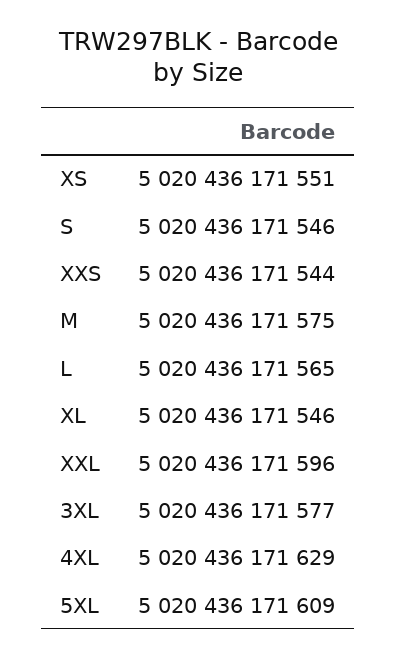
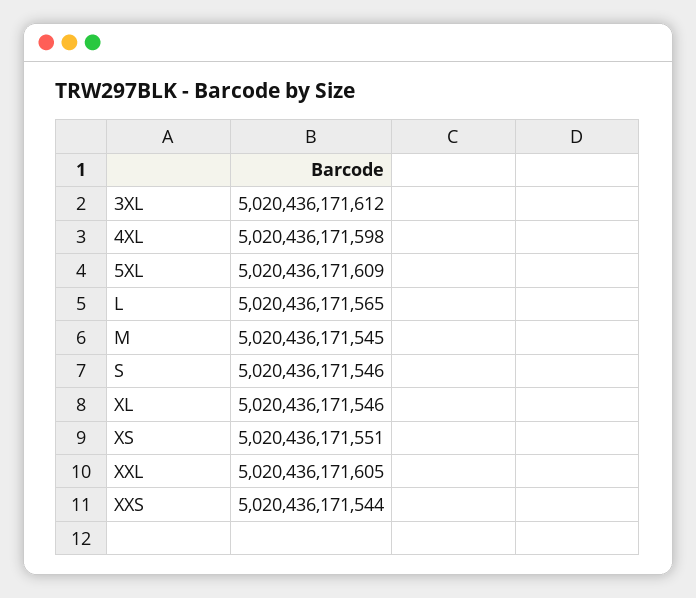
M: 5020436171575 -> 5020436171545
XXL: 5020436171596 -> 5020436171605
3XL: 5020436171577 -> 5020436171612
4XL: 5020436171629 -> 5020436171598

